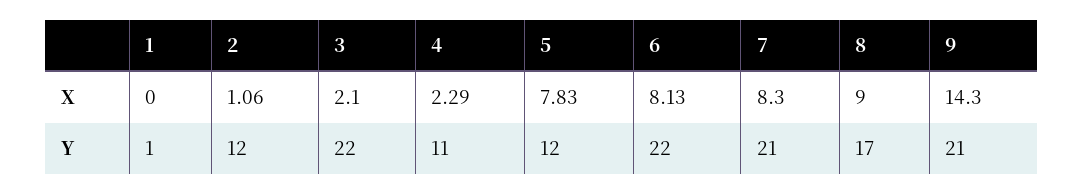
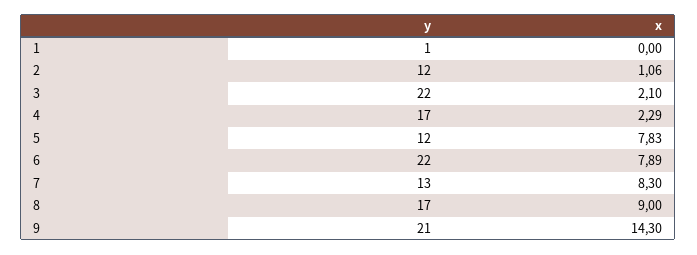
6, X: 8.13 -> 7.89
4, Y: 11 -> 17
7, Y: 21 -> 13

